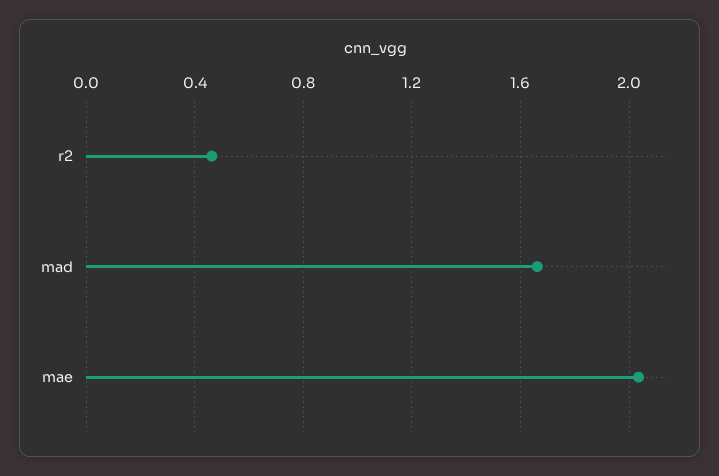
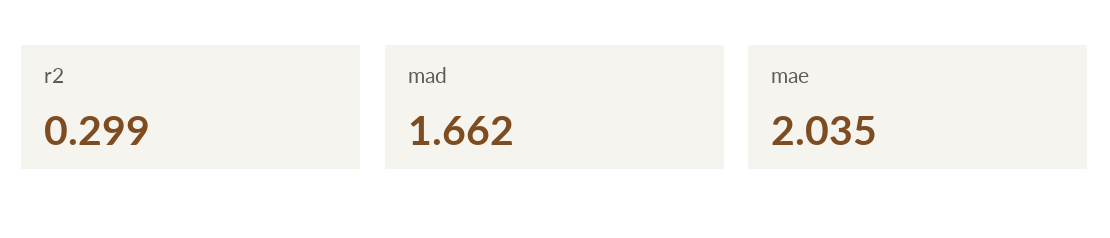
r2: 0.45 -> 0.299

